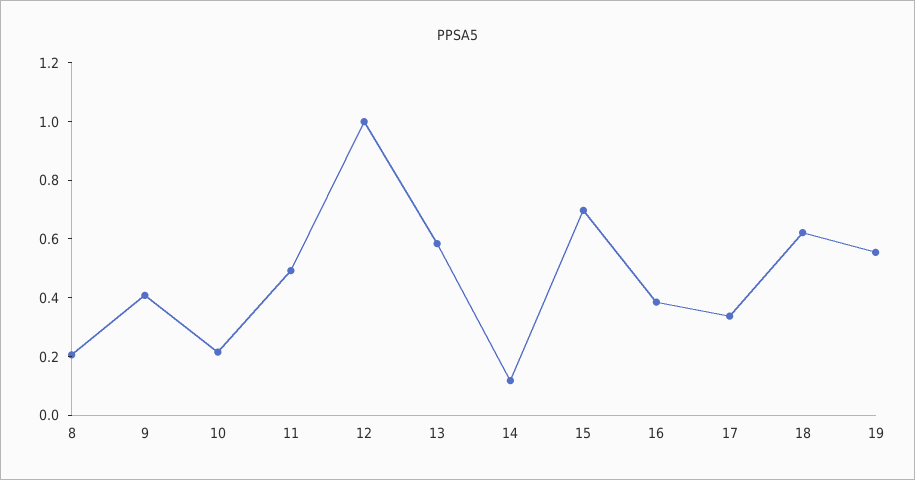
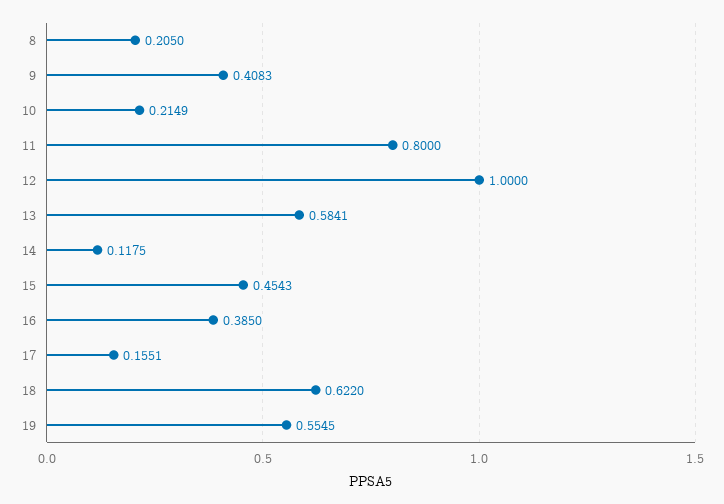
11: 0.5 -> 0.8
15: 0.7 -> 0.4543
17: 0.35 -> 0.1551

